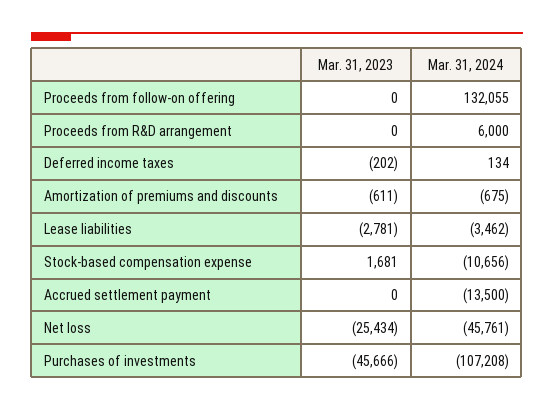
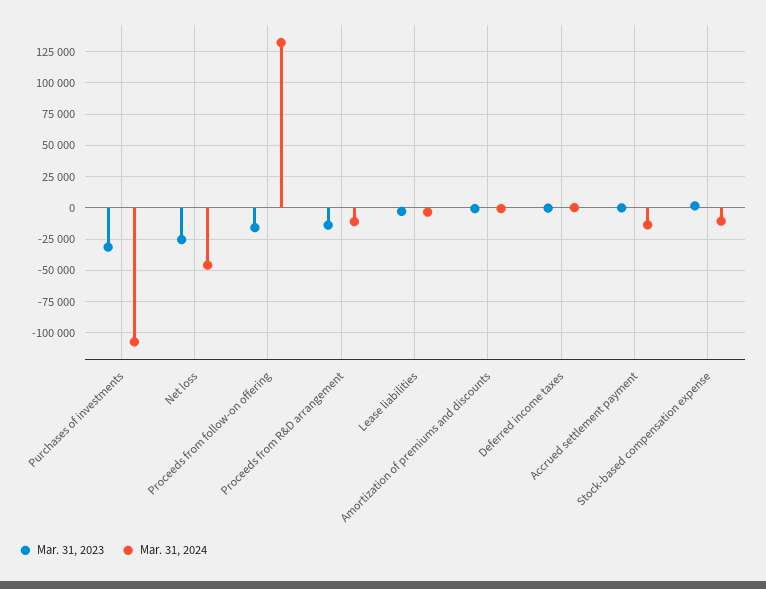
Mar. 31, 2023, Proceeds from follow-on offering: 0 -> -15000
Mar. 31, 2023, Proceeds from R&D arrangement: 0 -> -15000
Mar. 31, 2024, Proceeds from R&D arrangement: 6000 -> -10000
Mar. 31, 2023, Purchases of investments: -45666 -> -30000

